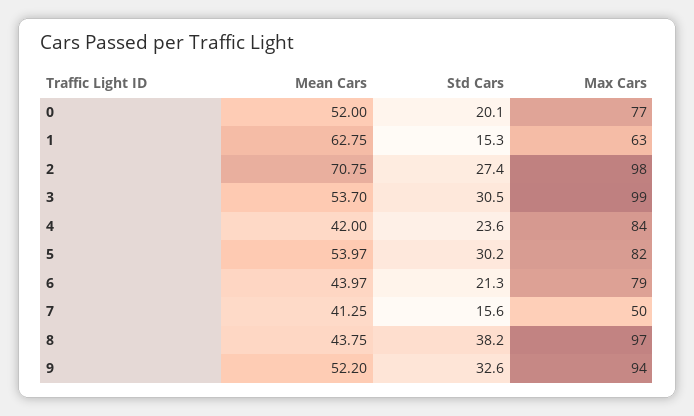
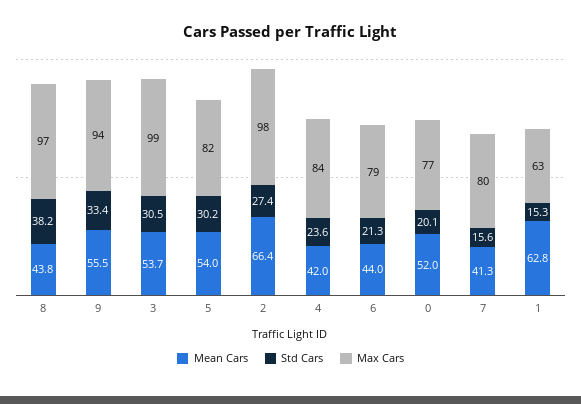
Mean Cars, 2: 70.75 -> 66.4
Max Cars, 7: 50 -> 80
Mean Cars, 9: 52.2 -> 55.5
Std Cars, 9: 32.6 -> 33.4

